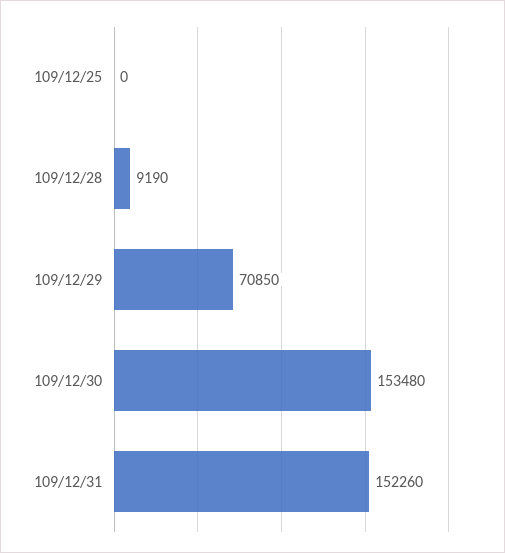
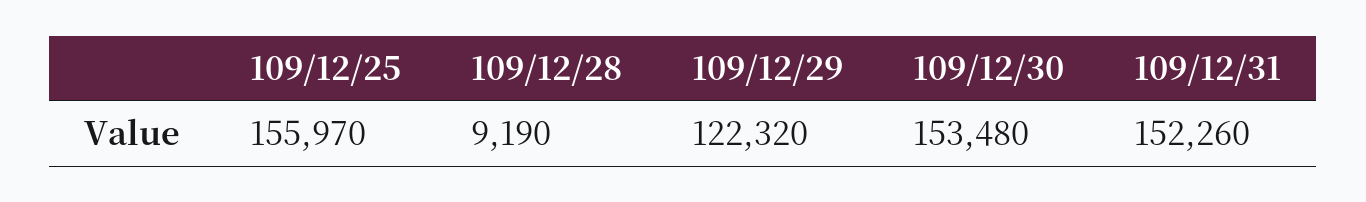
109/12/25: 0 -> 155970
109/12/29: 70850 -> 122320

